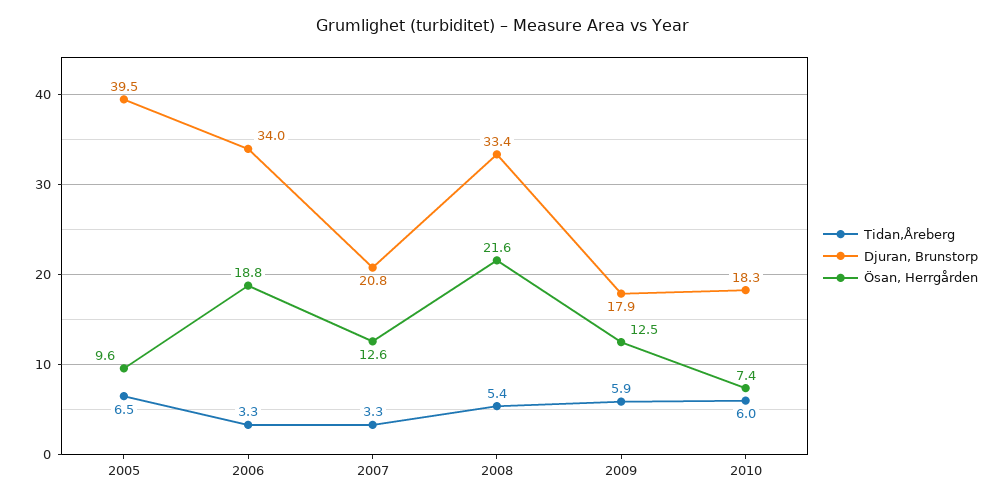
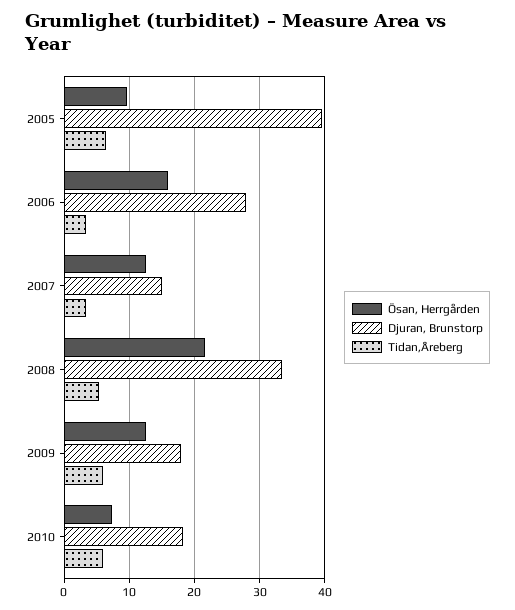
Djuran, Brunstorp, 2006: 34 -> 28
Ösan, Herrgården, 2006: 18.8 -> 16
Djuran, Brunstorp, 2007: 20.8 -> 15

